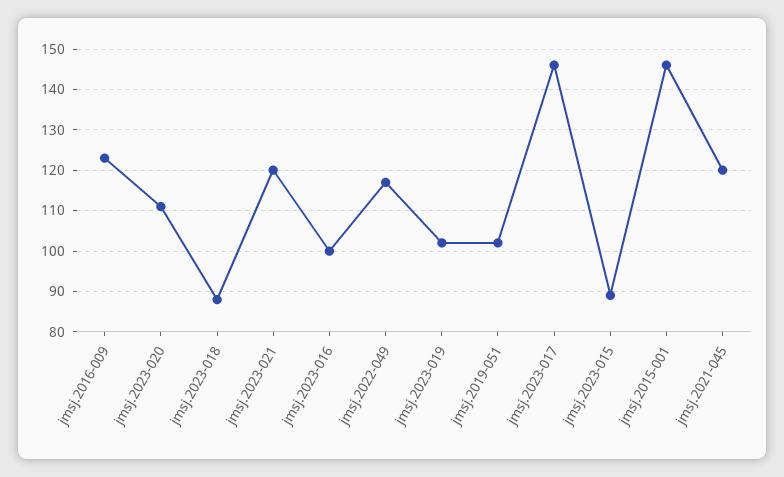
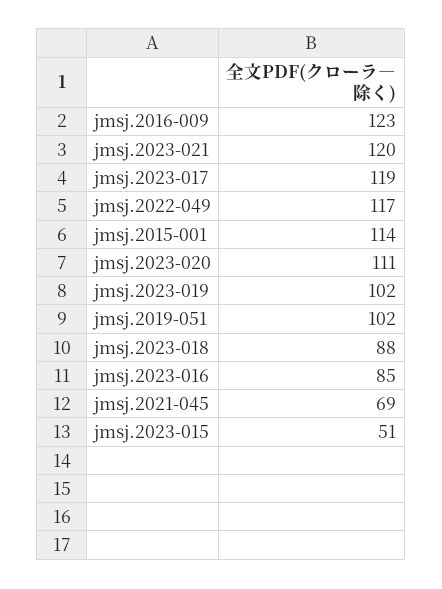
jmsj.2023-016: 100 -> 85
jmsj.2023-017: 145 -> 119
jmsj.2023-015: 90 -> 51
jmsj.2015-001: 145 -> 114
jmsj.2021-045: 120 -> 69

